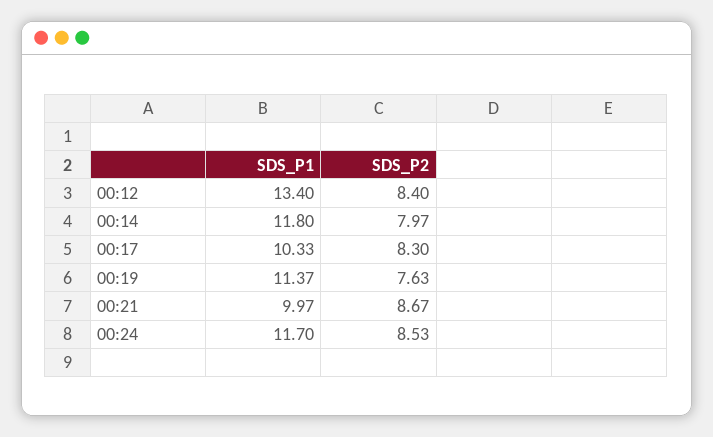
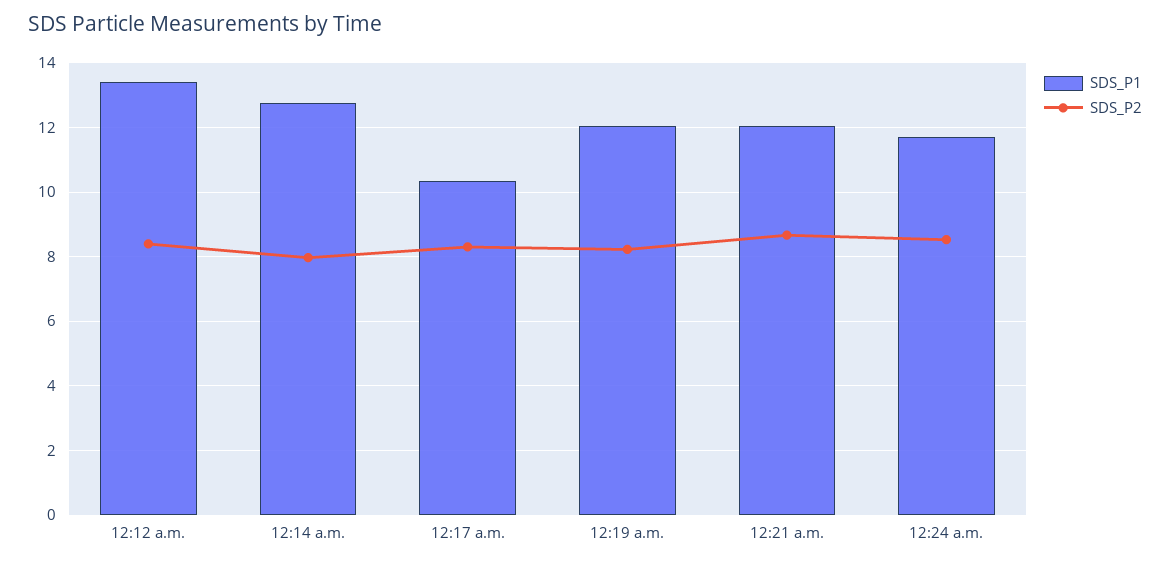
SDS_P1, 00:14: 11.8 -> 12.8
SDS_P1, 00:19: 11.37 -> 12
SDS_P2, 00:19: 7.63 -> 8.2
SDS_P1, 00:21: 9.97 -> 12

